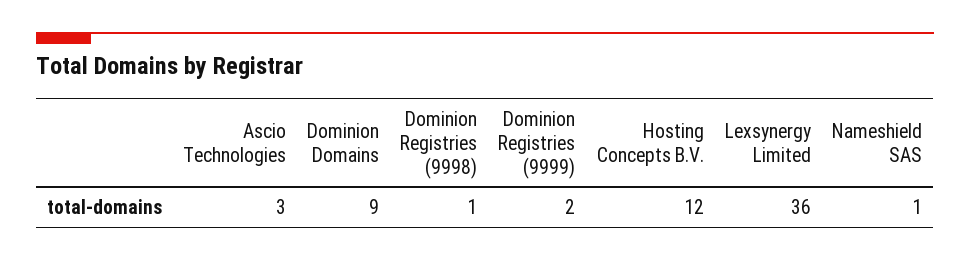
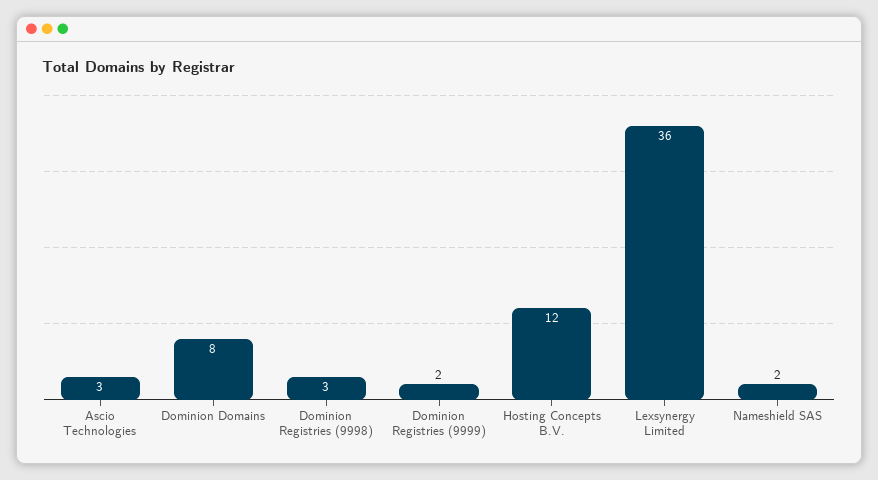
Dominion Domains: 9 -> 8
Dominion Registries (9998): 1 -> 3
Nameshield SAS: 1 -> 2

